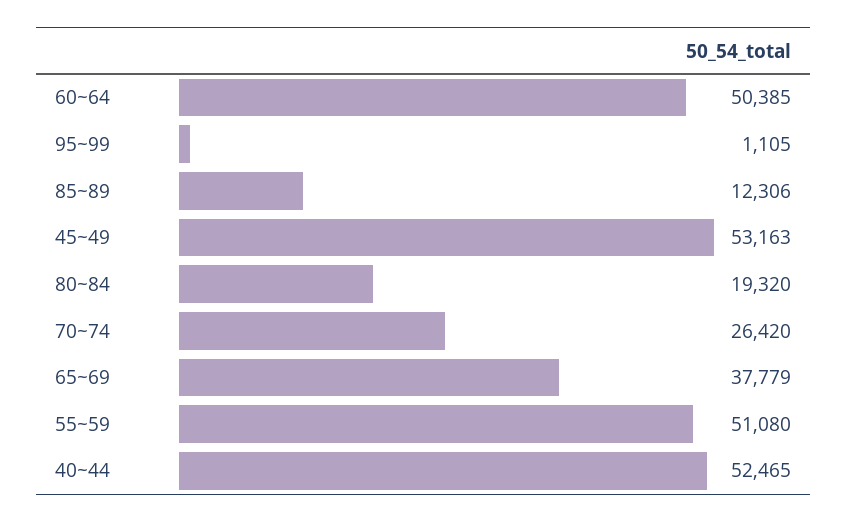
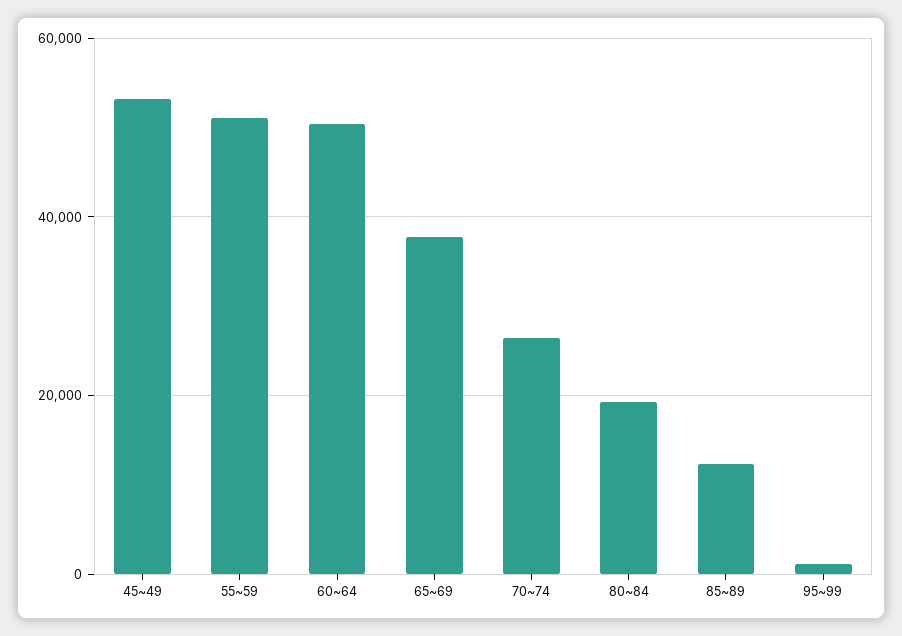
40~44: 52465 -> none

